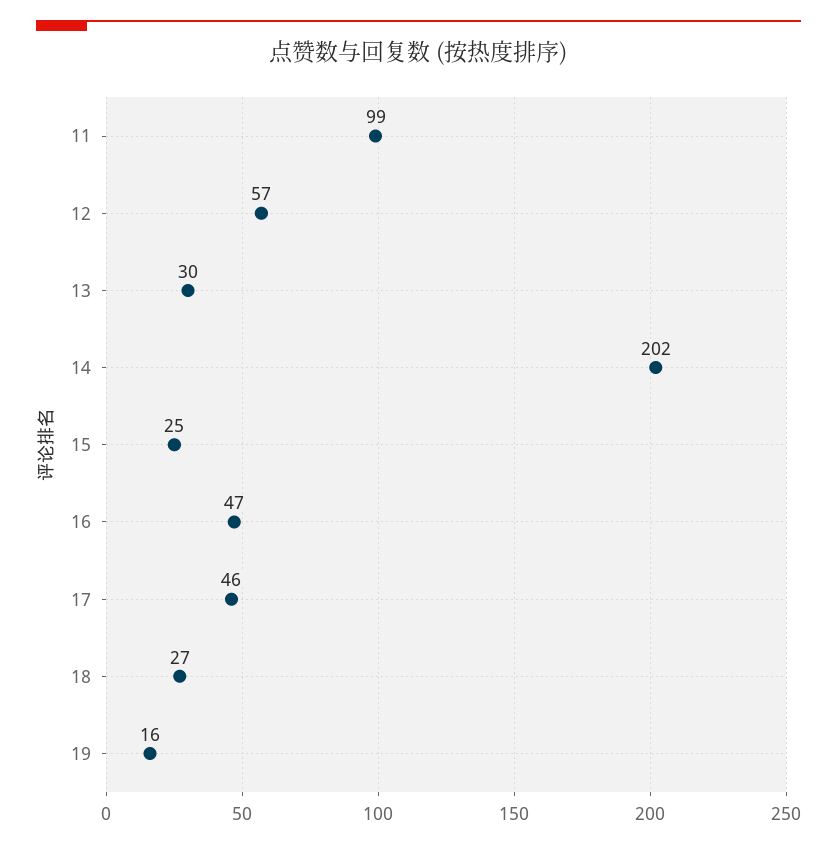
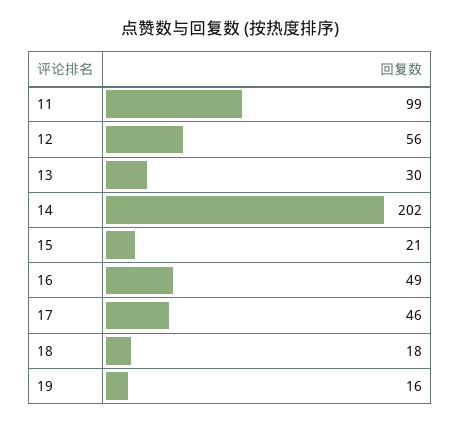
12: 57 -> 56
15: 25 -> 21
16: 47 -> 49
18: 27 -> 18

